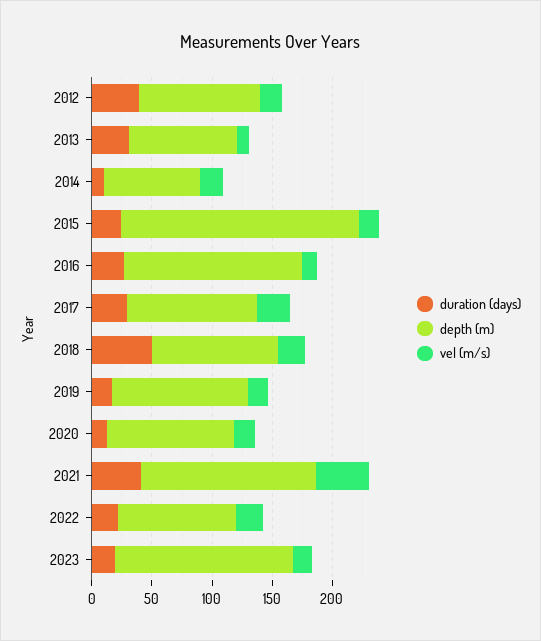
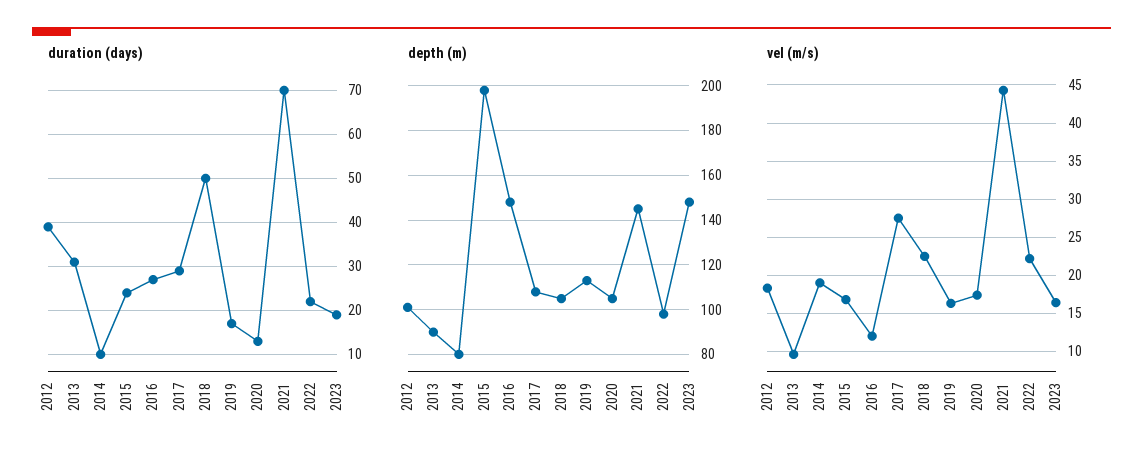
duration (days), 2021: 40 -> 70

